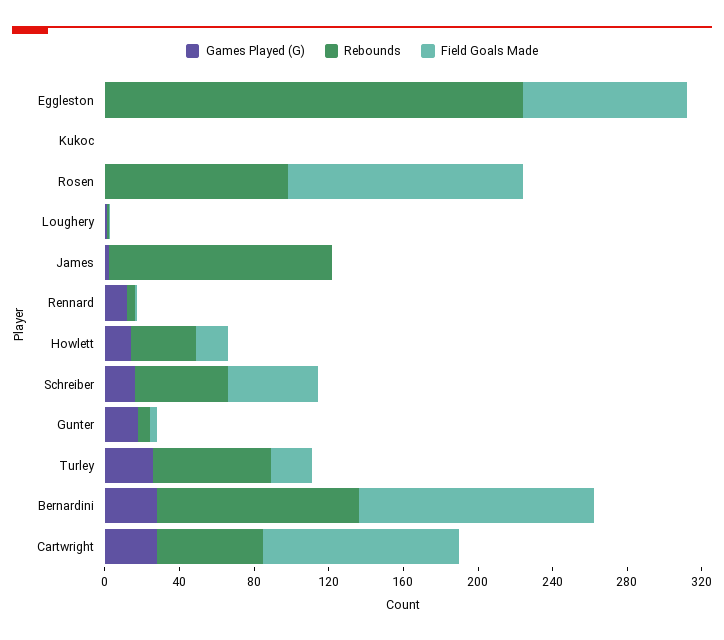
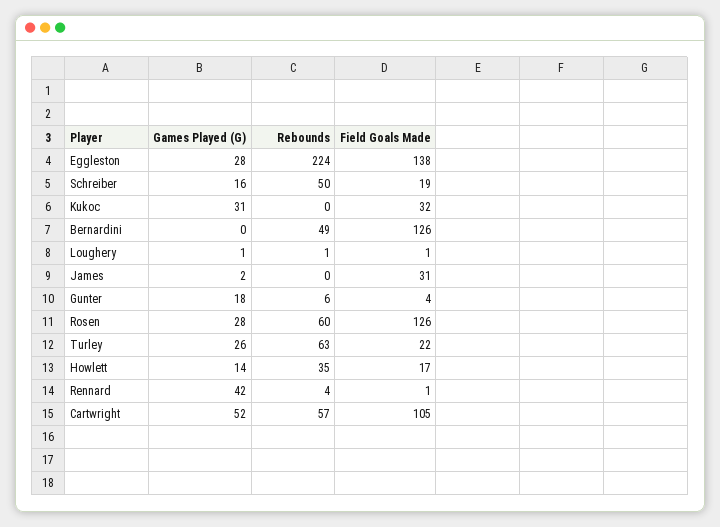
Games Played (G), Eggleston: 0 -> 28
Field Goals Made, Eggleston: 90 -> 138
Games Played (G), Kukoc: 0 -> 31
Field Goals Made, Kukoc: 0 -> 32
Games Played (G), Rosen: 0 -> 28
Rebounds, Rosen: 100 -> 60
Rebounds, James: 120 -> 0
Field Goals Made, James: 0 -> 31
Games Played (G), Rennard: 10 -> 42
Field Goals Made, Schreiber: 50 -> 19
Games Played (G), Bernardini: 30 -> 0
Rebounds, Bernardini: 110 -> 49
Games Played (G), Cartwright: 30 -> 52

